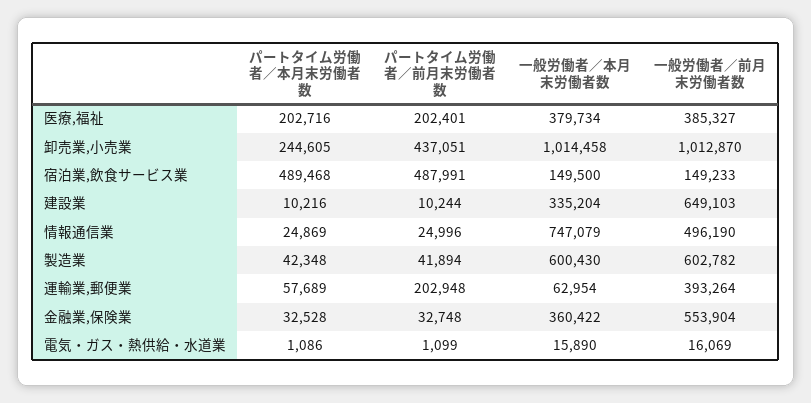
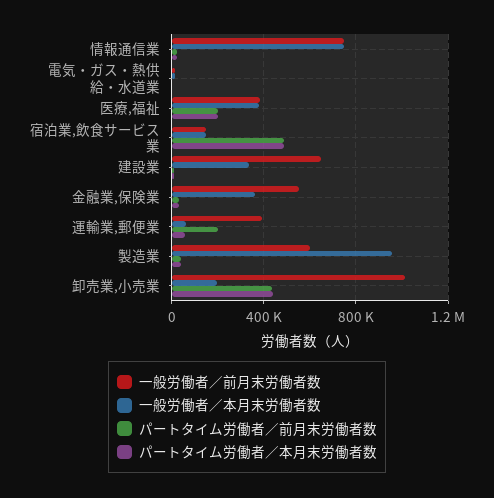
パートタイム労働者／本月末労働者数, 卸売業,小売業: 244605 -> 450000
一般労働者／本月末労働者数, 卸売業,小売業: 1014458 -> 200000
一般労働者／前月末労働者数, 情報通信業: 496190 -> 750000
一般労働者／本月末労働者数, 製造業: 600430 -> 950000

